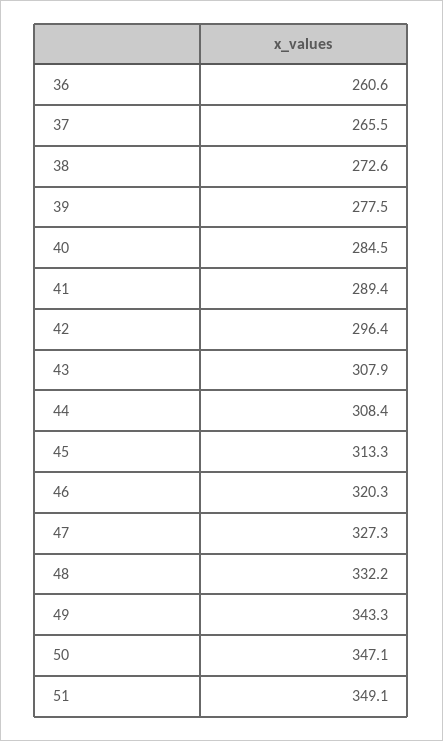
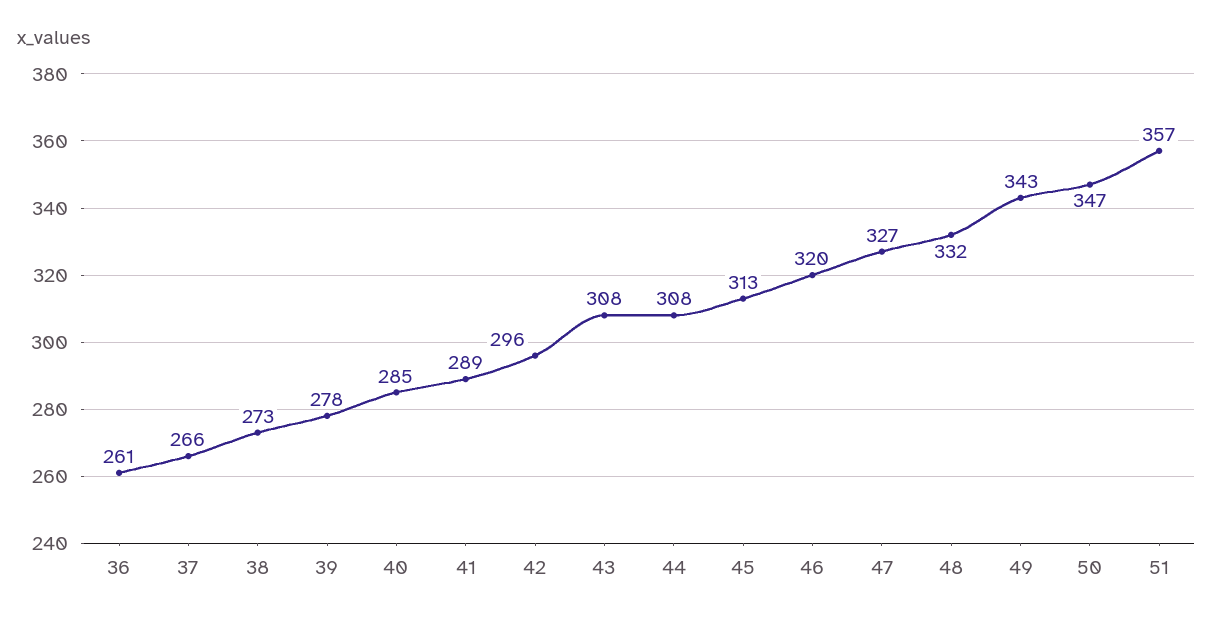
51: 349.1 -> 357

